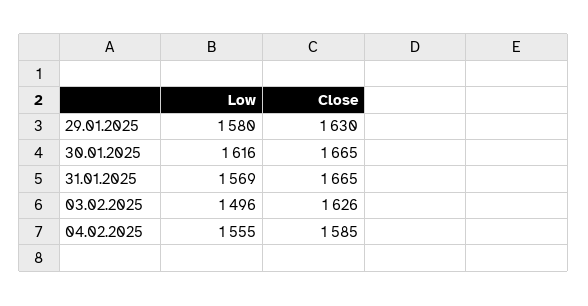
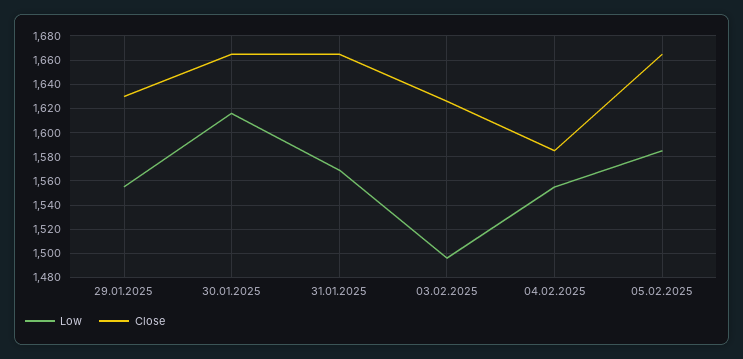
Low, 29.01.2025: 1580 -> 1555
Low, 05.02.2025: none -> 1585
Close, 05.02.2025: none -> 1665

